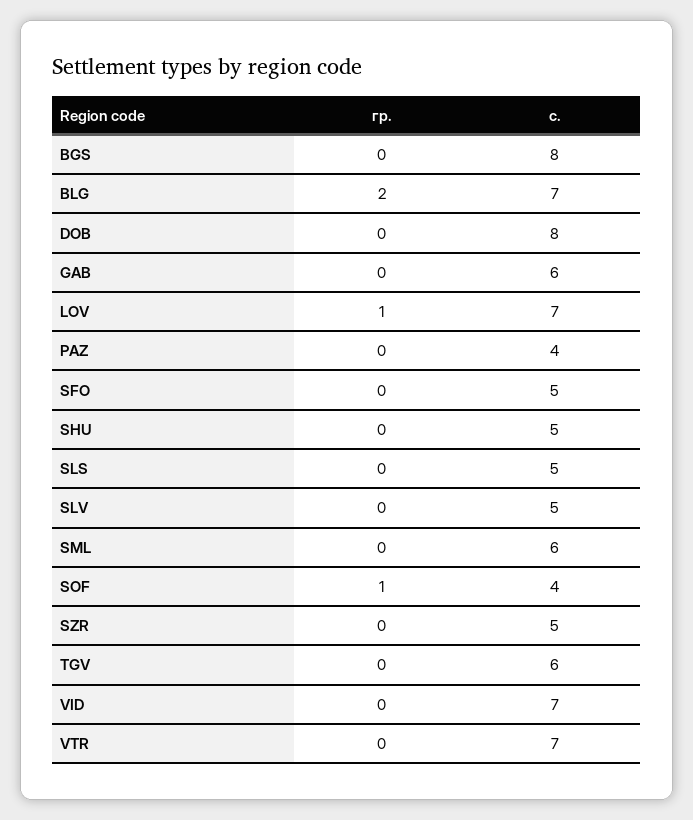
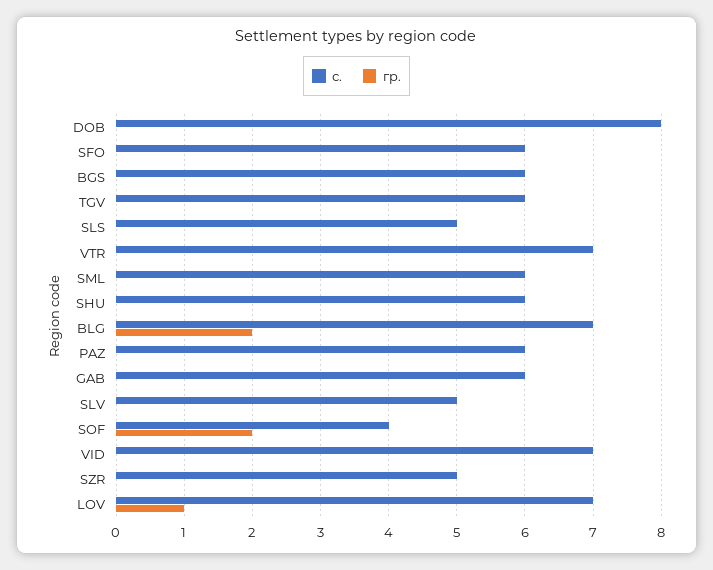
с., BGS: 8 -> 6
с., PAZ: 4 -> 6
с., SFO: 5 -> 6
с., SHU: 5 -> 6
гр., SOF: 1 -> 2

